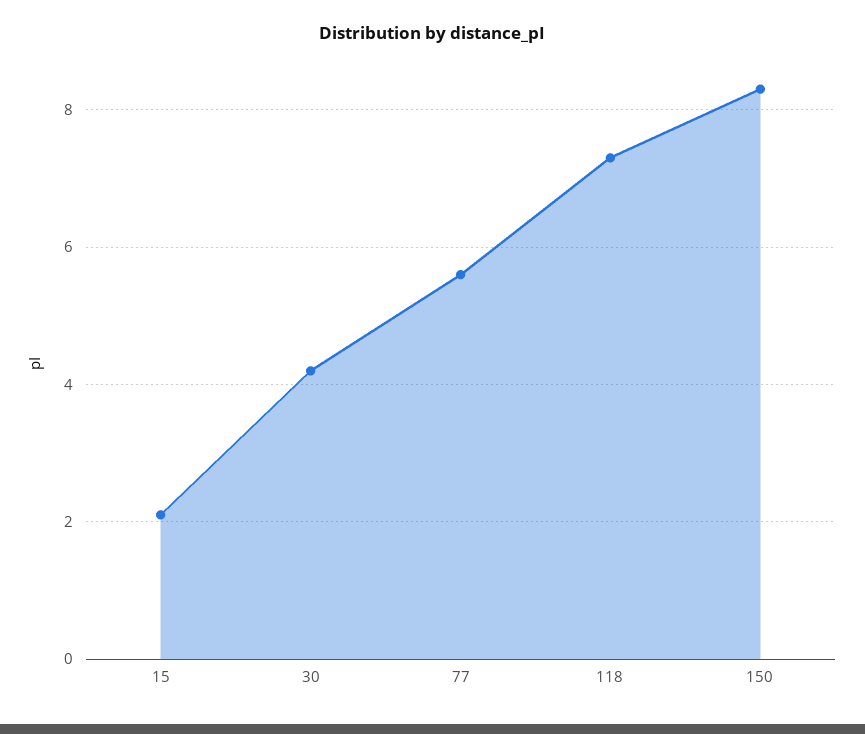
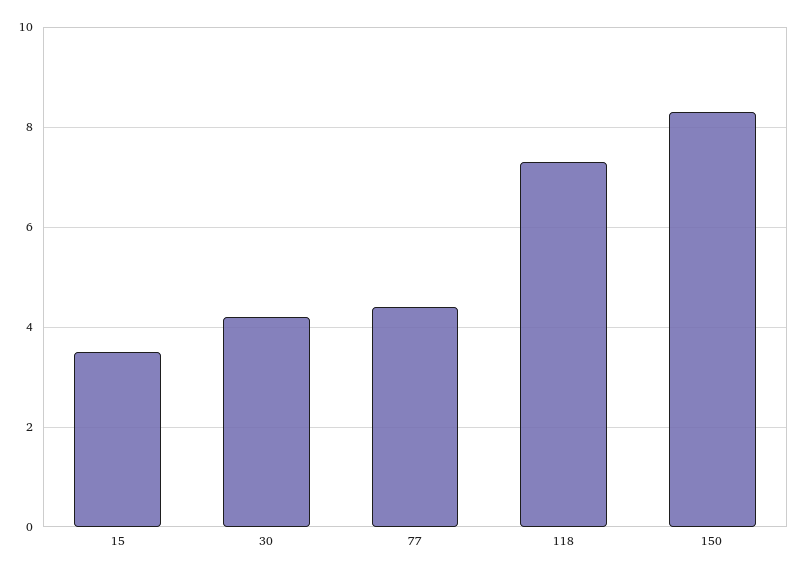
15: 2 -> 3.5
77: 5.5 -> 4.5

